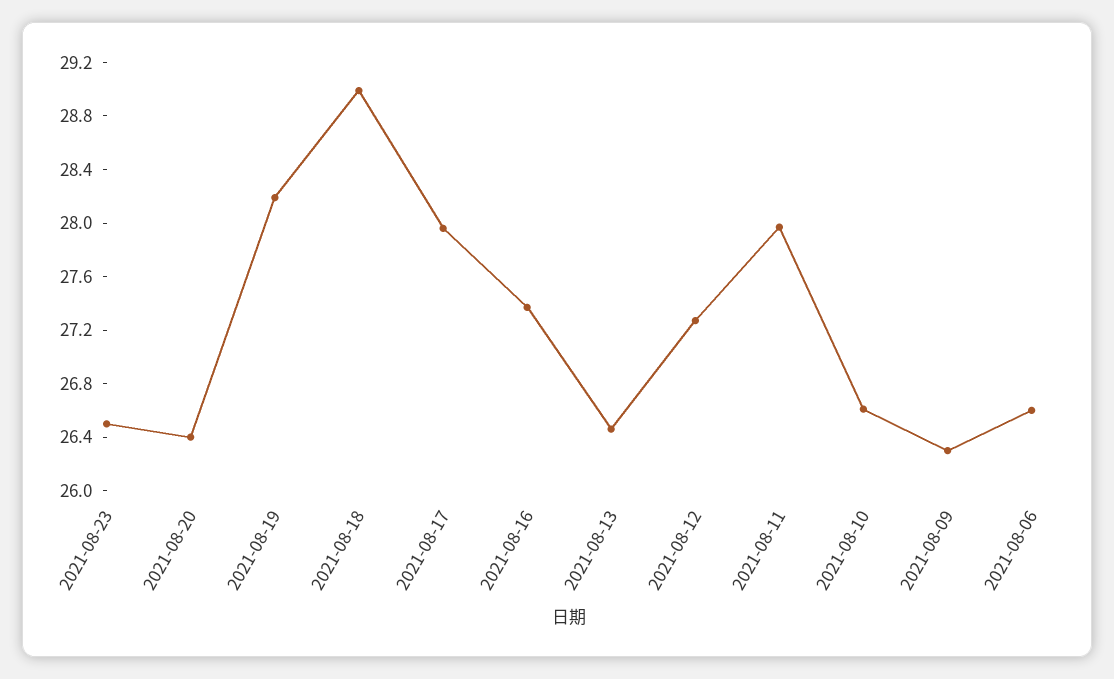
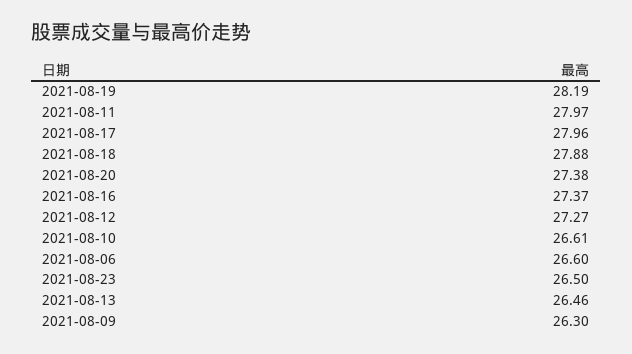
2021-08-20: 26.4 -> 27.38
2021-08-18: 29 -> 27.88

